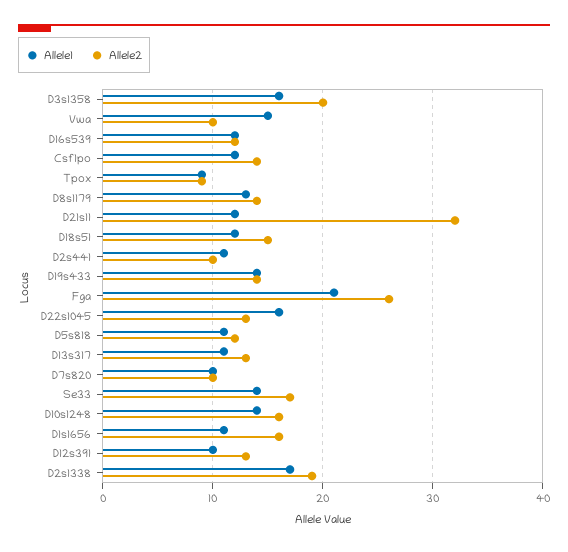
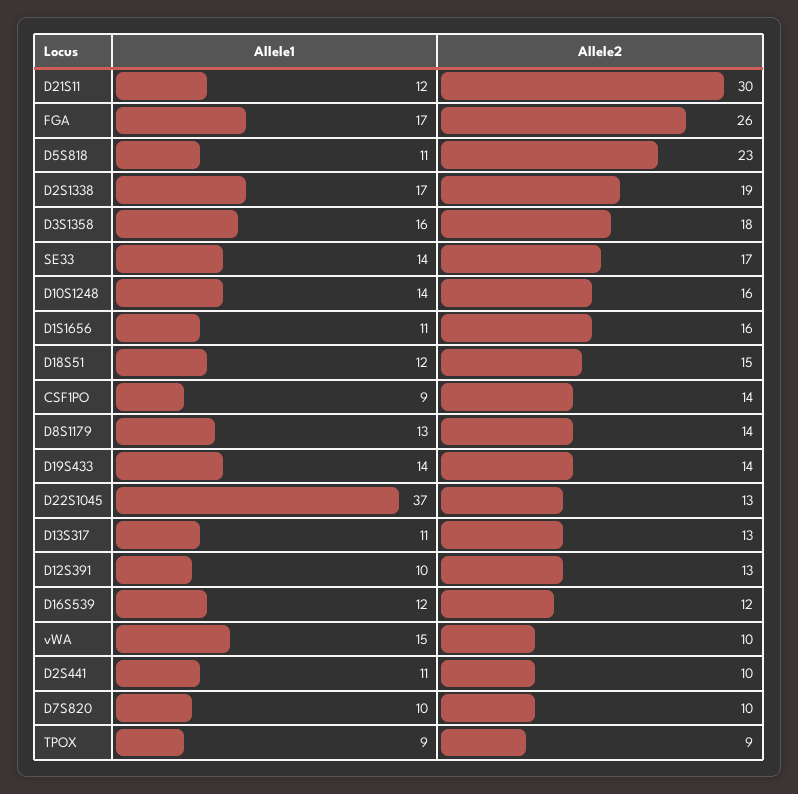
Allele2, D3s1358: 20 -> 18
Allele1, Csf1po: 12 -> 9
Allele2, D21s11: 32 -> 30
Allele1, Fga: 21 -> 17
Allele1, D22s1045: 16 -> 37
Allele2, D5s818: 12 -> 23

